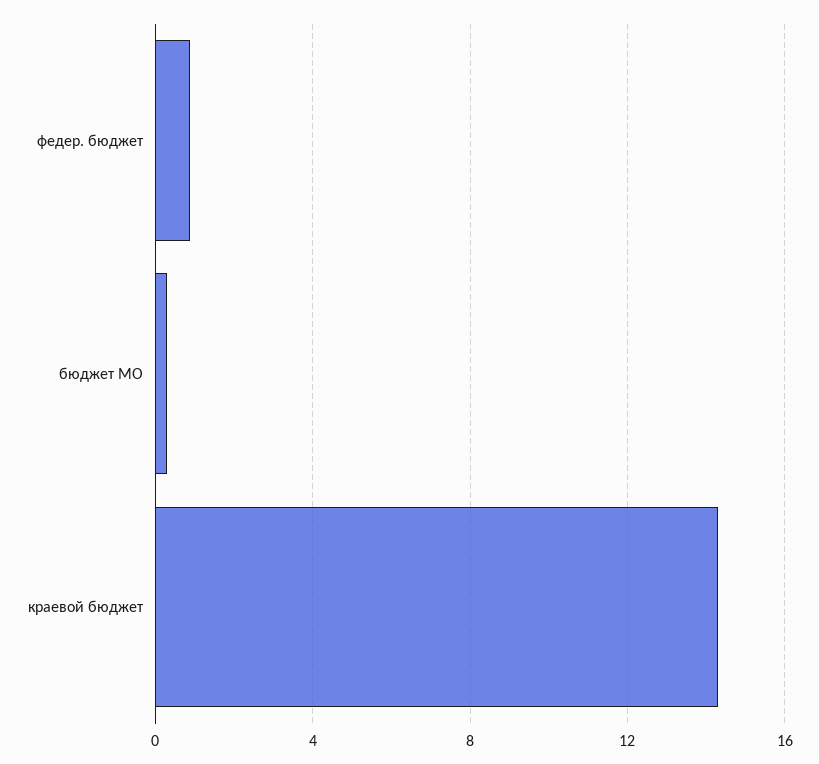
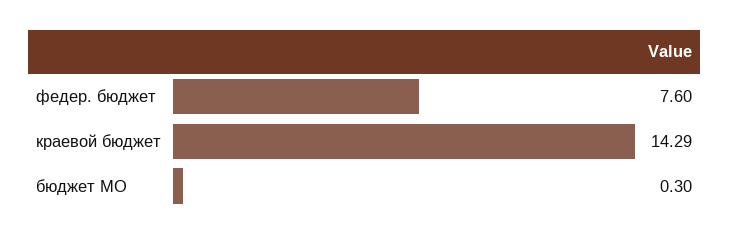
федер. бюджет: 1 -> 7.6

